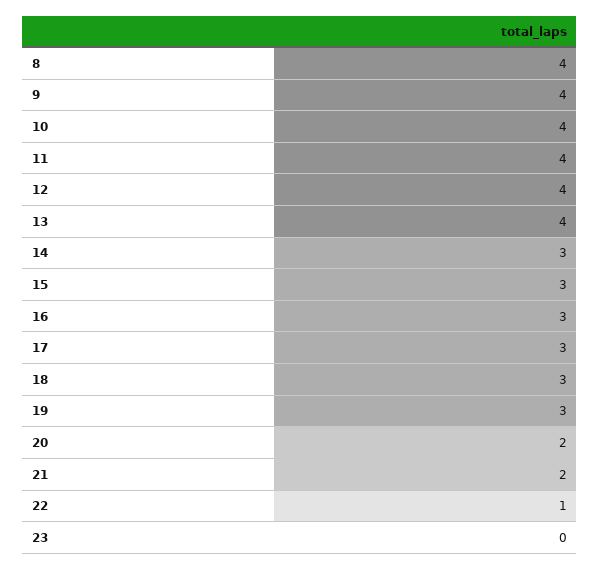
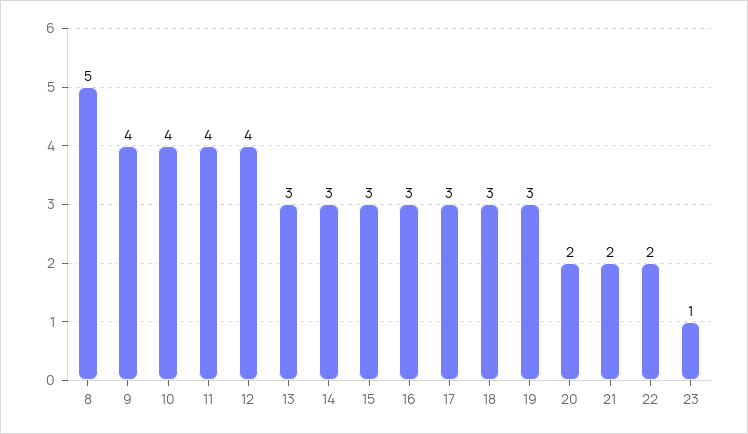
8: 4 -> 5
13: 4 -> 3
22: 1 -> 2
23: 0 -> 1

